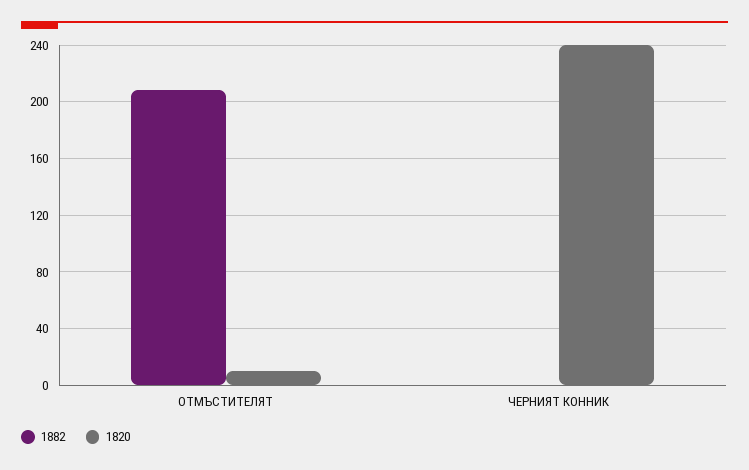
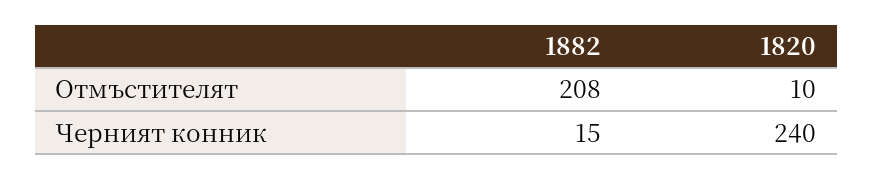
1882, ЧЕРНИЯТ КОННИК: 0 -> 15

